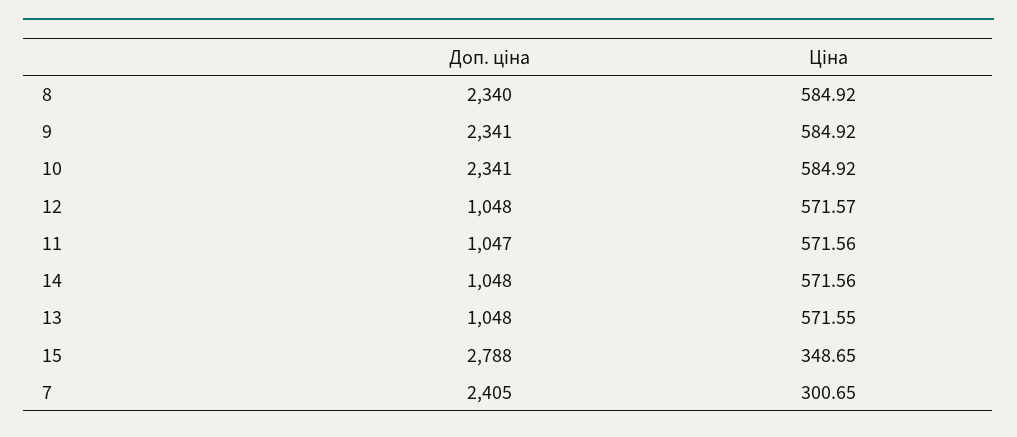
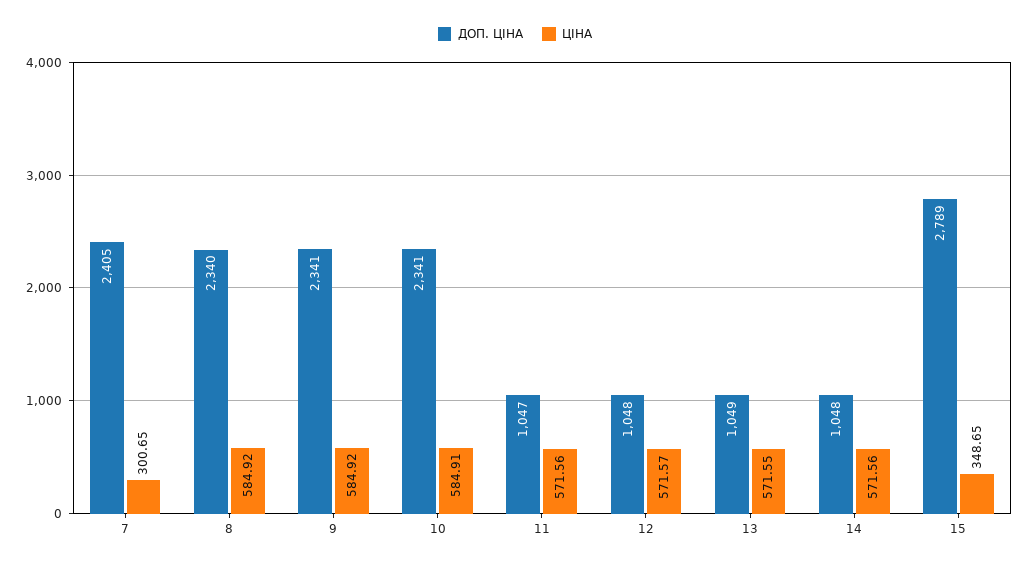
Ціна, 10: 584.92 -> 584.91
Доп. ціна, 13: 1048 -> 1049
Доп. ціна, 15: 2788 -> 2789

